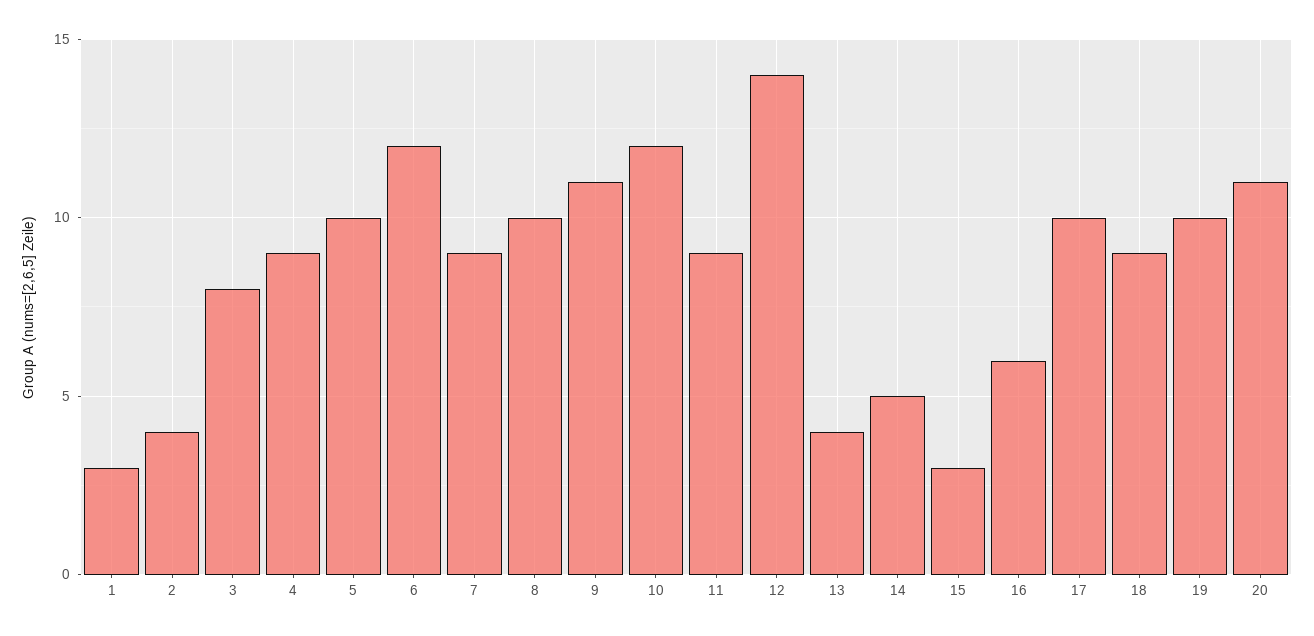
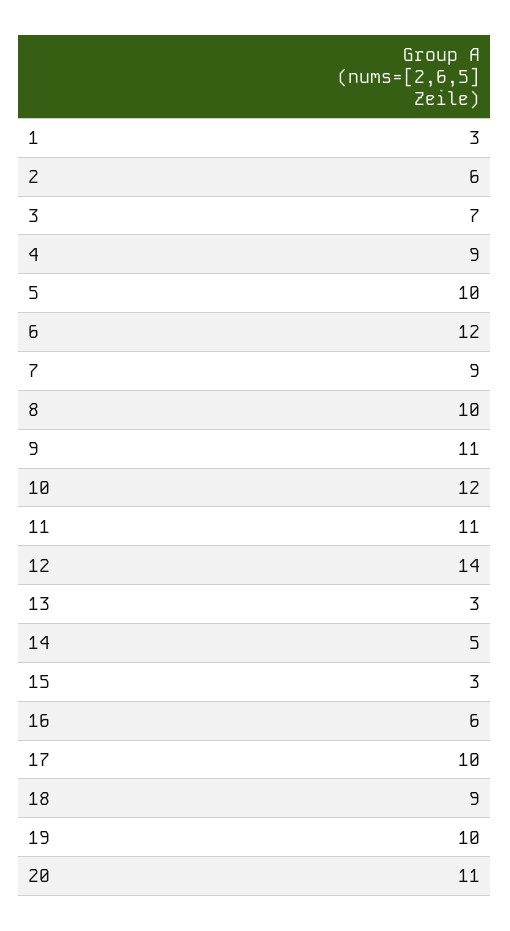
2: 4 -> 6
3: 8 -> 7
11: 9 -> 11
13: 4 -> 3

